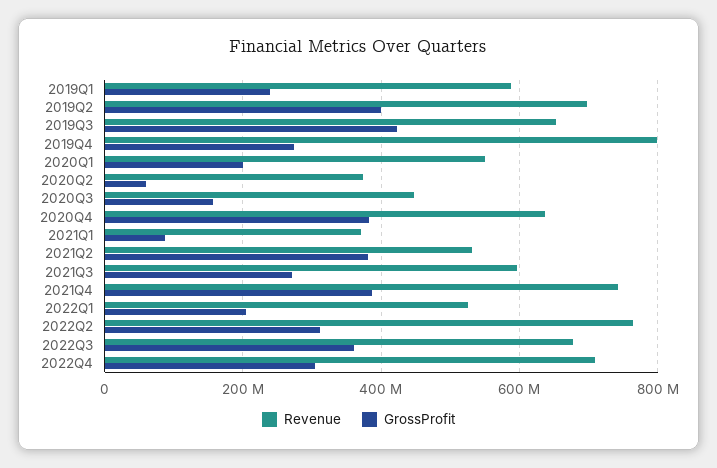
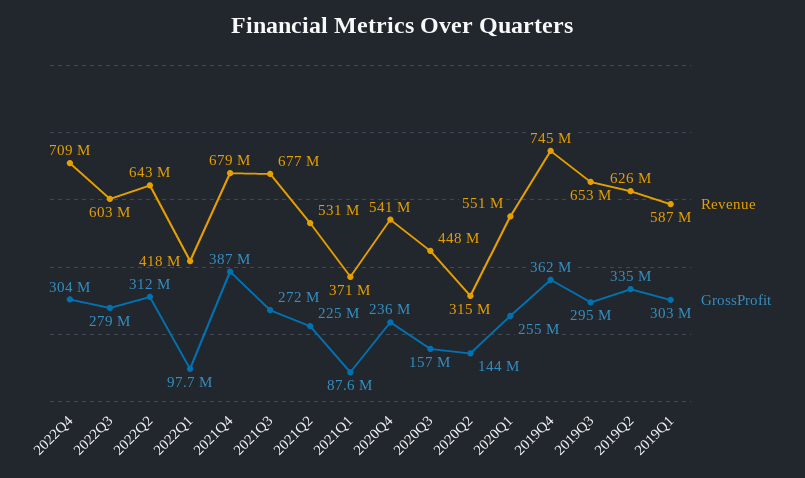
GrossProfit, 2019Q1: 240000000 -> 303000000
Revenue, 2019Q2: 700000000 -> 626000000
GrossProfit, 2019Q2: 400000000 -> 335000000
GrossProfit, 2019Q3: 420000000 -> 295000000
Revenue, 2019Q4: 800000000 -> 745000000
GrossProfit, 2019Q4: 280000000 -> 362000000
GrossProfit, 2020Q1: 200000000 -> 255000000
Revenue, 2020Q2: 380000000 -> 315000000
GrossProfit, 2020Q2: 60000000 -> 144000000
Revenue, 2020Q4: 640000000 -> 541000000
GrossProfit, 2020Q4: 380000000 -> 236000000
GrossProfit, 2021Q2: 380000000 -> 225000000
Revenue, 2021Q3: 600000000 -> 677000000
Revenue, 2021Q4: 740000000 -> 679000000
Revenue, 2022Q1: 520000000 -> 418000000
GrossProfit, 2022Q1: 200000000 -> 97700000
Revenue, 2022Q2: 760000000 -> 643000000
Revenue, 2022Q3: 680000000 -> 603000000
GrossProfit, 2022Q3: 360000000 -> 279000000

